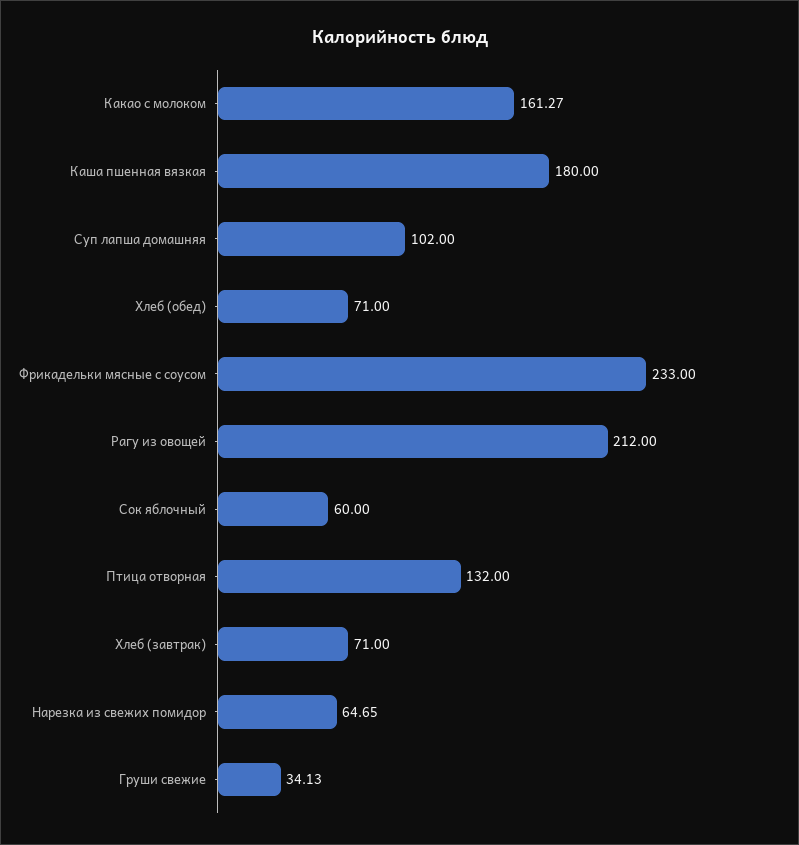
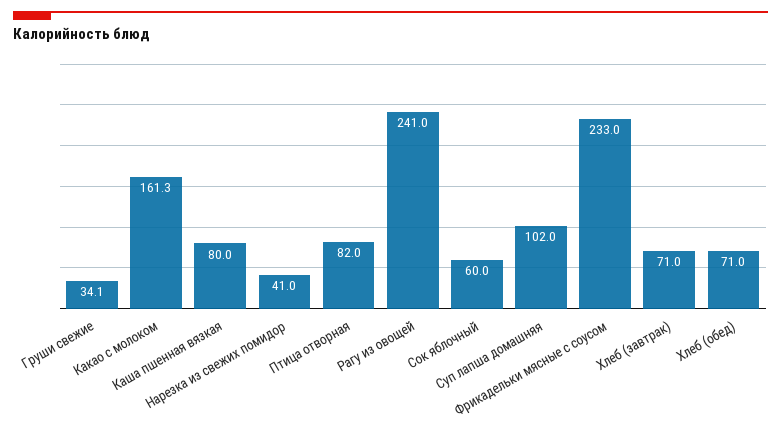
Каша пшенная вязкая: 180 -> 80
Рагу из овощей: 212 -> 241
Птица отворная: 132 -> 82
Нарезка из свежих помидор: 64.65 -> 41

